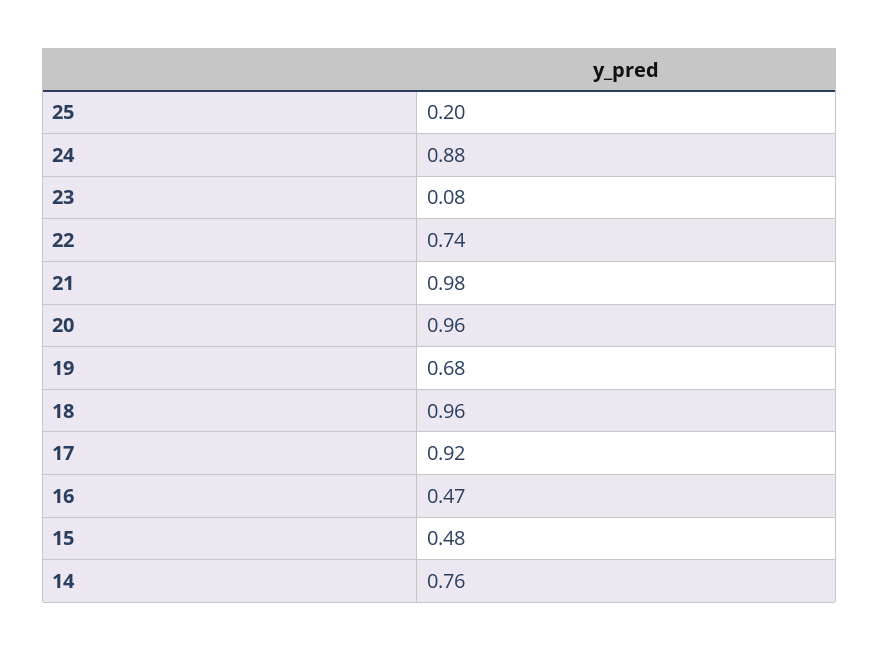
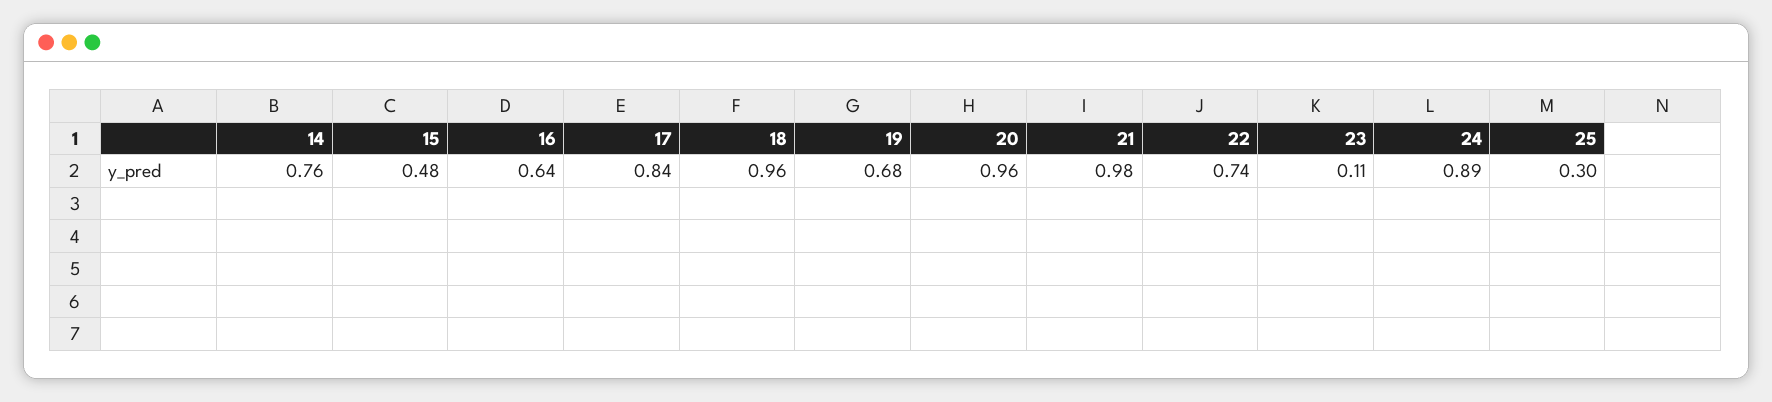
25: 0.2 -> 0.3
24: 0.88 -> 0.89
23: 0.08 -> 0.11
17: 0.92 -> 0.84
16: 0.47 -> 0.64

